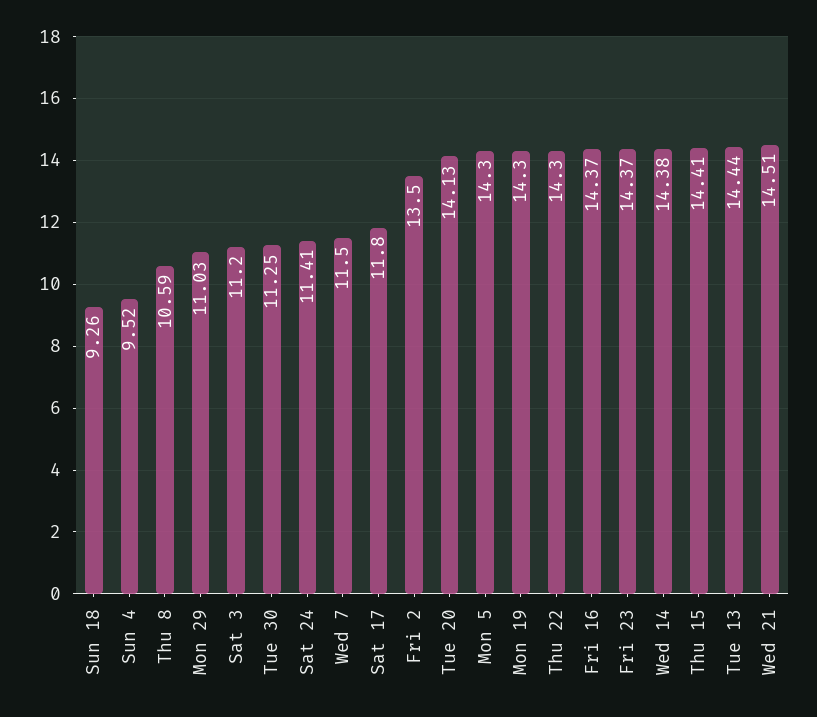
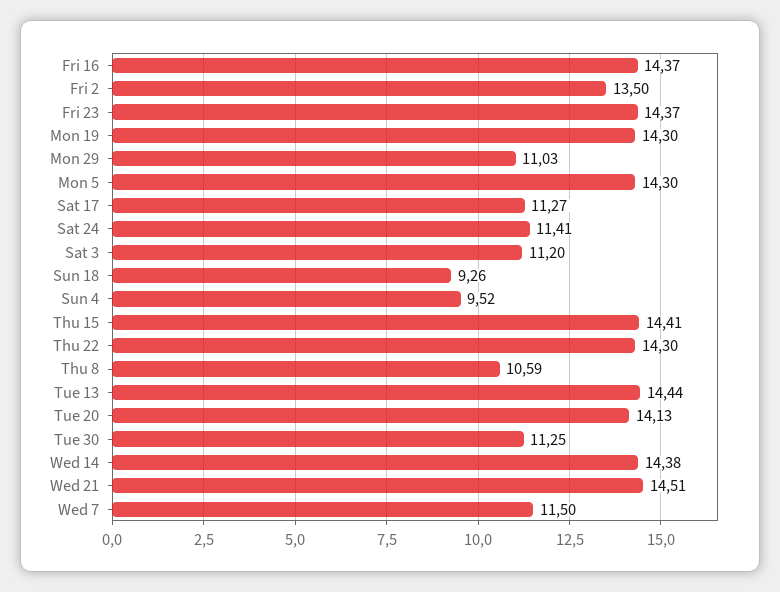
Sat 17: 11.8 -> 11.27

